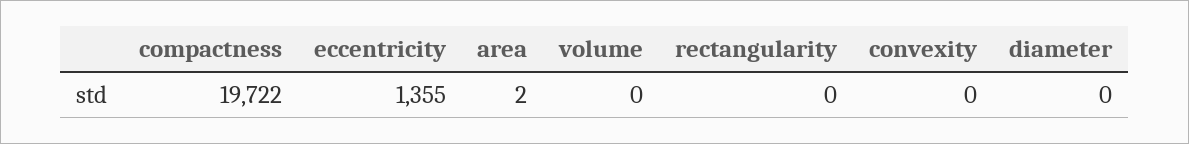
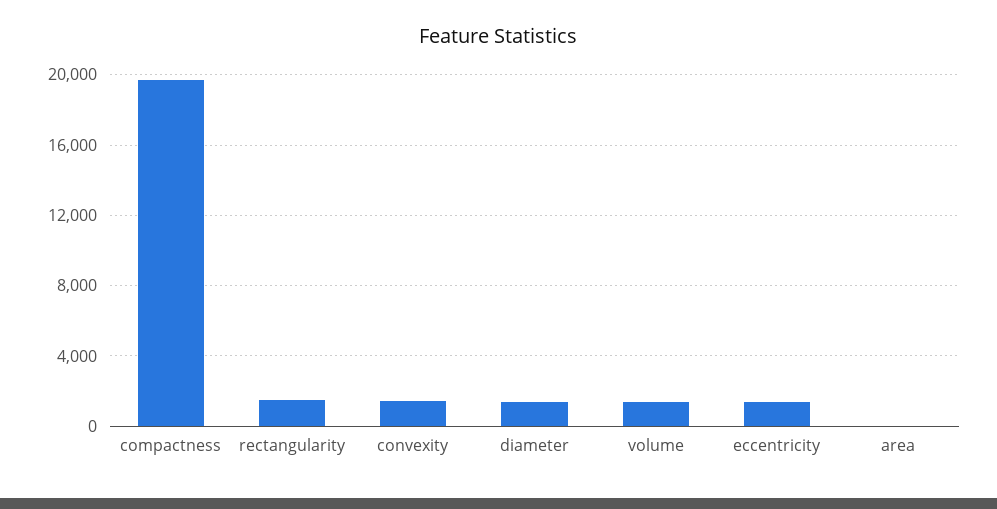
volume: 0 -> 1500
rectangularity: 0 -> 1500
convexity: 0 -> 1500
diameter: 0 -> 1500

